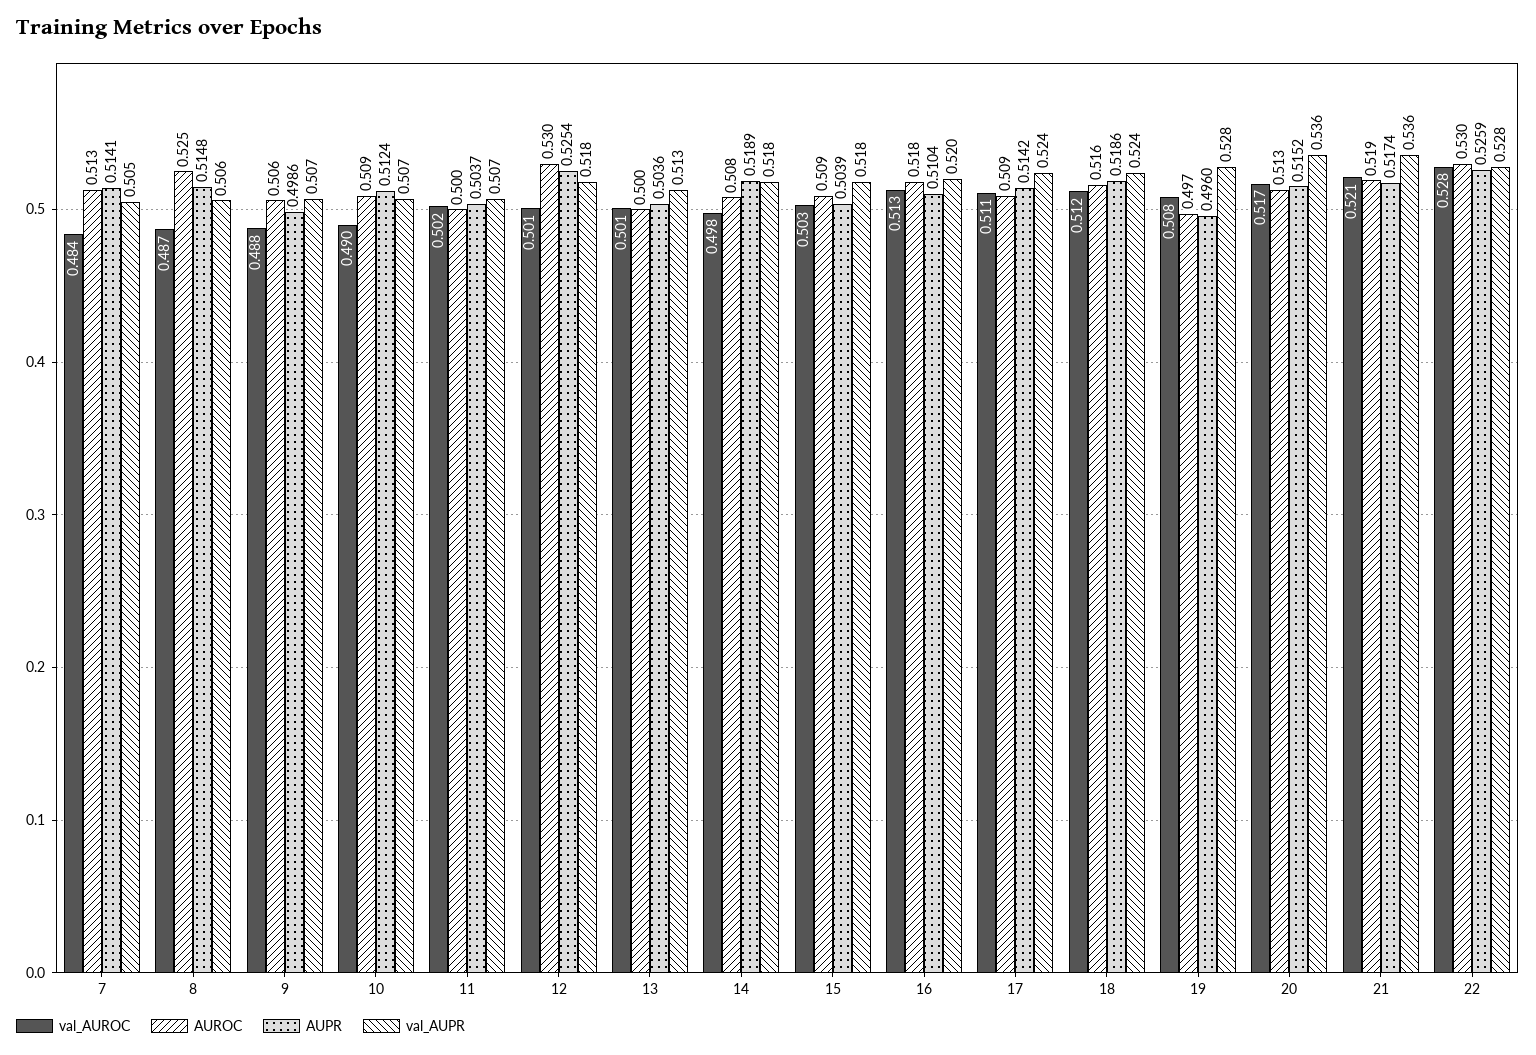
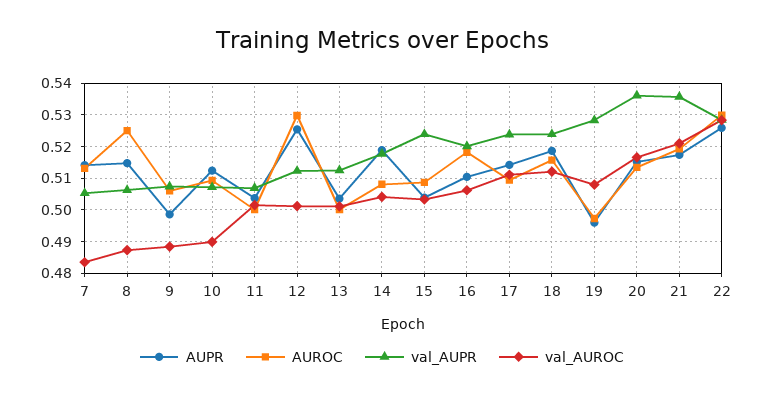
val_AUPR, 12: 0.518 -> 0.512
val_AUROC, 14: 0.498 -> 0.504
val_AUPR, 15: 0.518 -> 0.524
val_AUROC, 16: 0.513 -> 0.506

